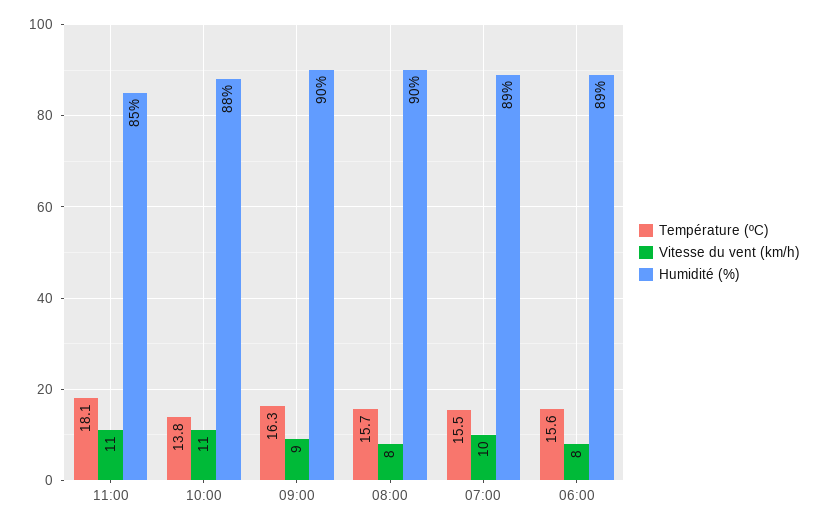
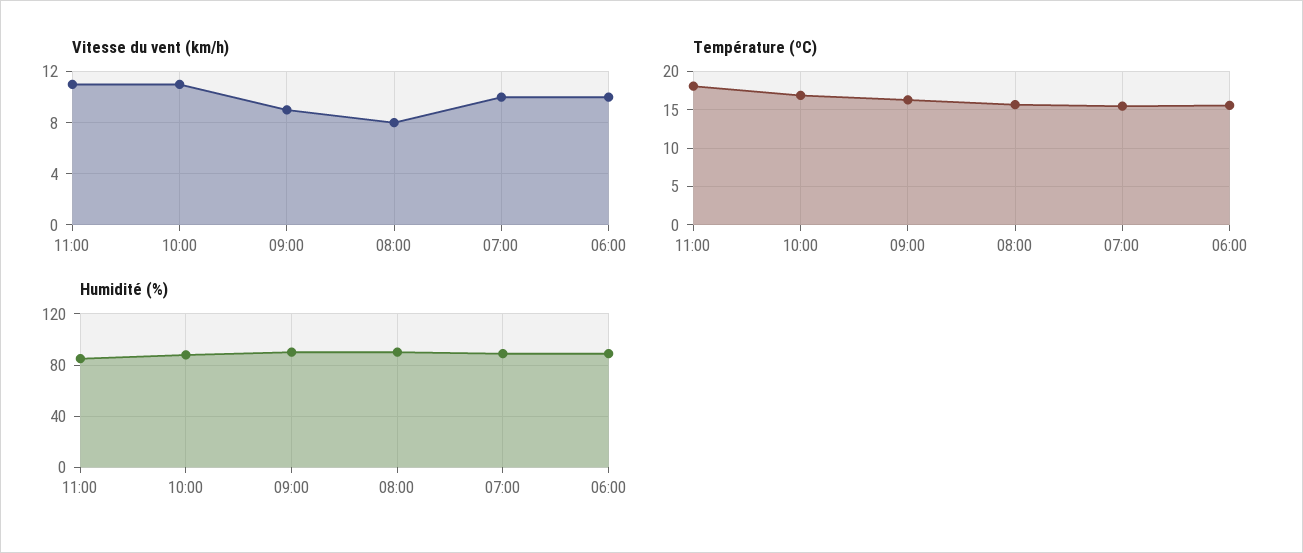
Température (ºC), 10:00: 13.8 -> 17
Vitesse du vent (km/h), 06:00: 8 -> 10

